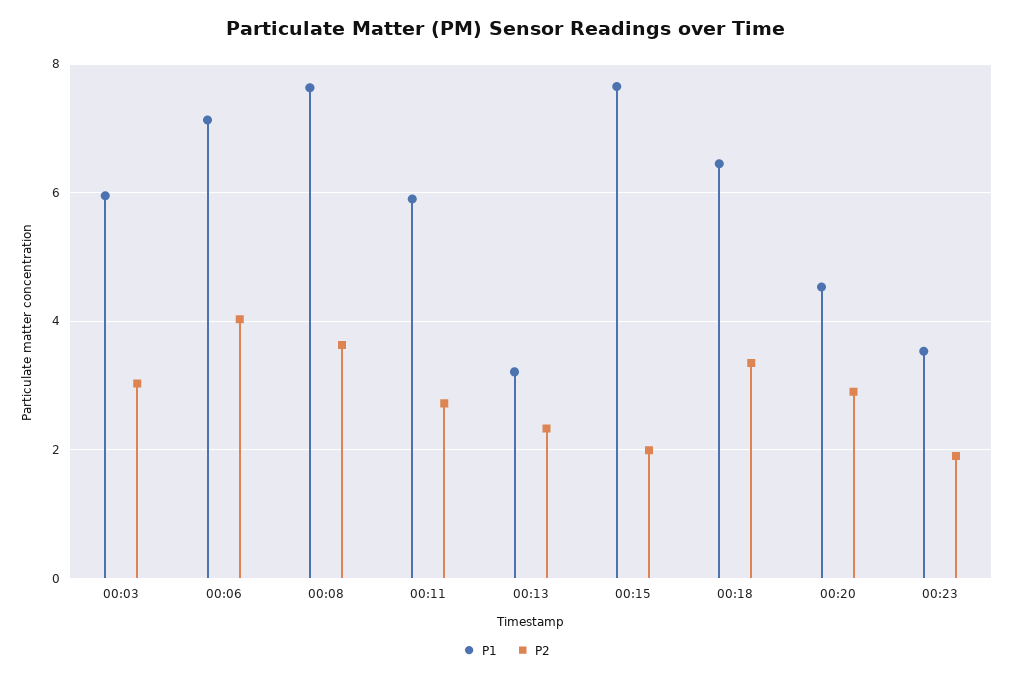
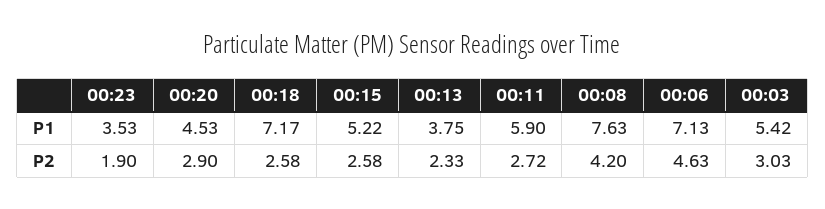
P1, 00:03: 6 -> 5.42
P2, 00:06: 4 -> 4.63
P2, 00:08: 3.6 -> 4.2
P1, 00:13: 3.2 -> 3.75
P1, 00:15: 7.6 -> 5.22
P2, 00:15: 2 -> 2.58
P1, 00:18: 6.4 -> 7.17
P2, 00:18: 3.4 -> 2.58

